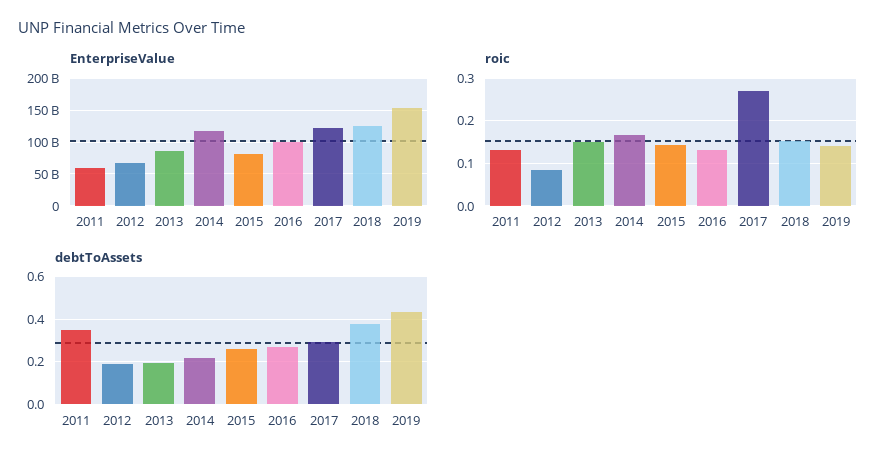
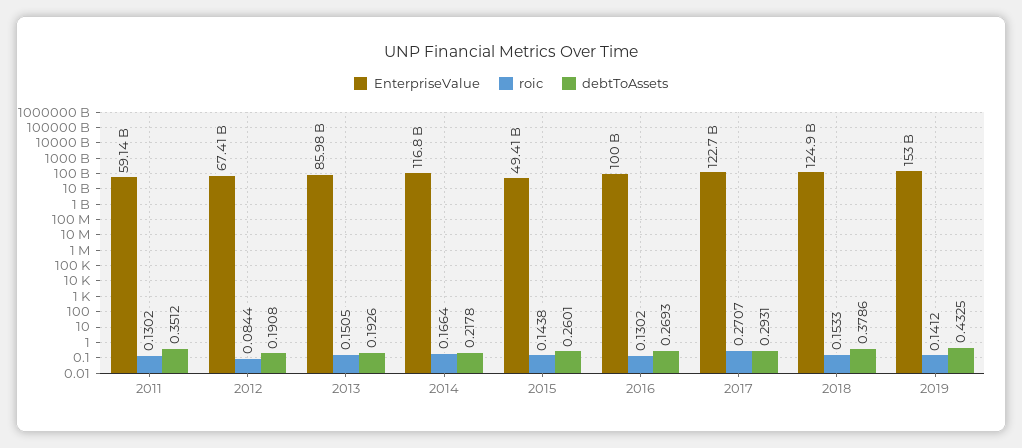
EnterpriseValue, 2015: 80000000000 -> 49410000000

